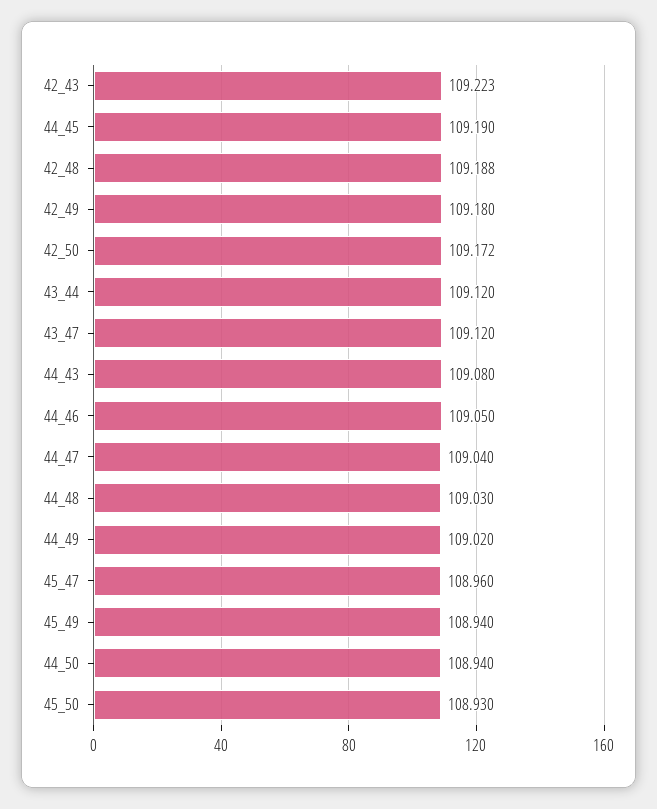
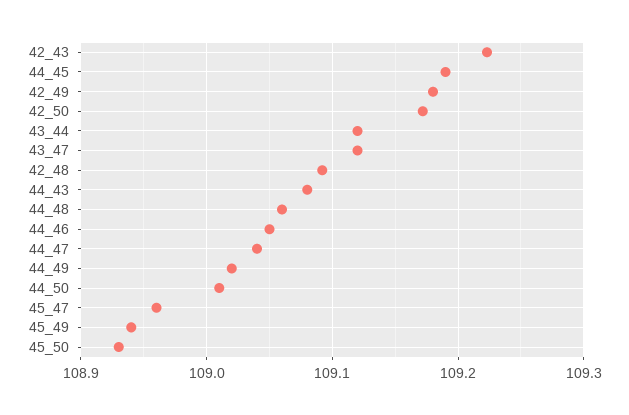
42_48: 109.188 -> 109.09
44_48: 109.03 -> 109.06
44_50: 108.94 -> 109.01

